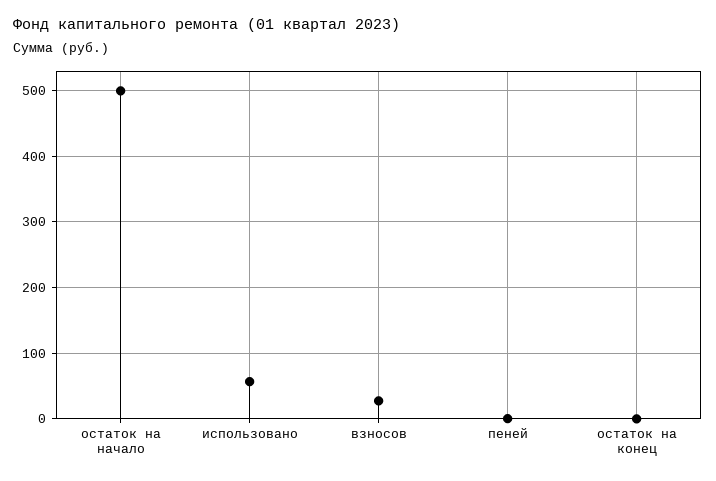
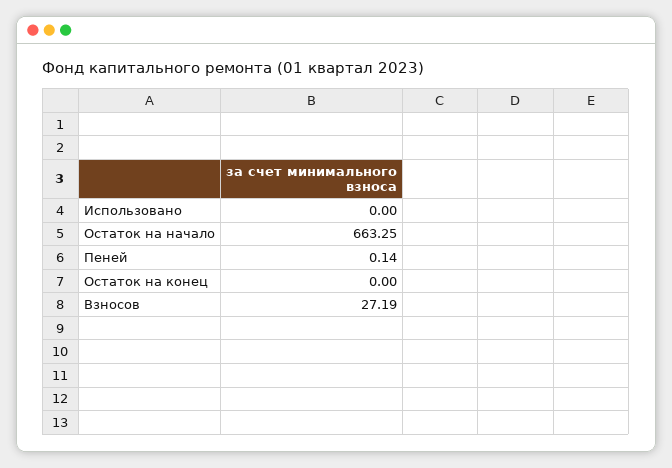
остаток на начало: 500 -> 663.25
использовано: 60 -> 0

